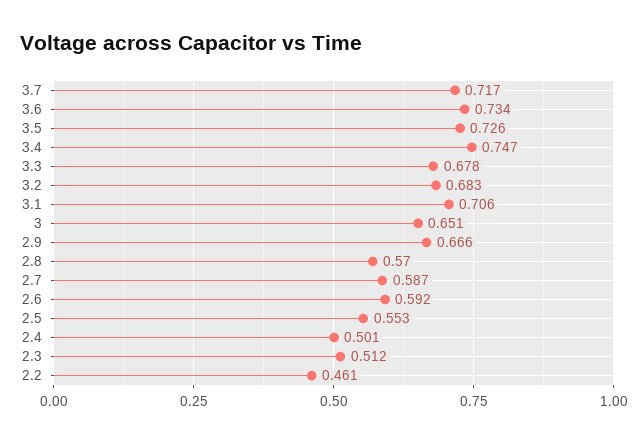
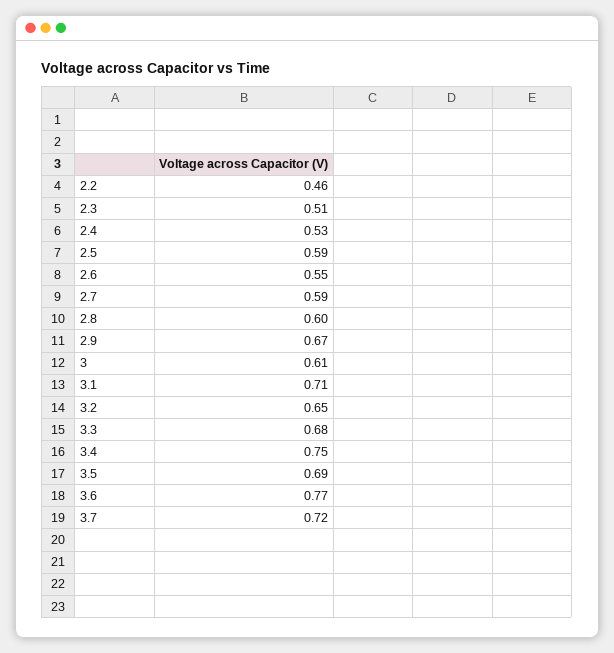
3.6: 0.734 -> 0.77
3.5: 0.726 -> 0.69
3.2: 0.683 -> 0.65
3: 0.651 -> 0.61
2.8: 0.57 -> 0.6
2.6: 0.592 -> 0.55
2.5: 0.553 -> 0.59
2.4: 0.501 -> 0.53

